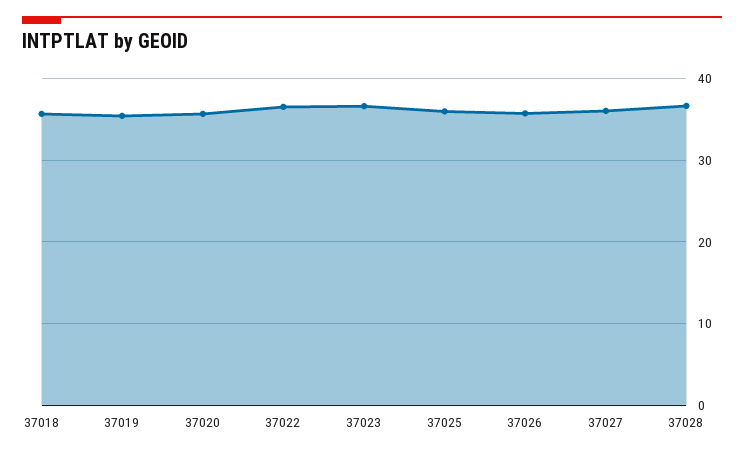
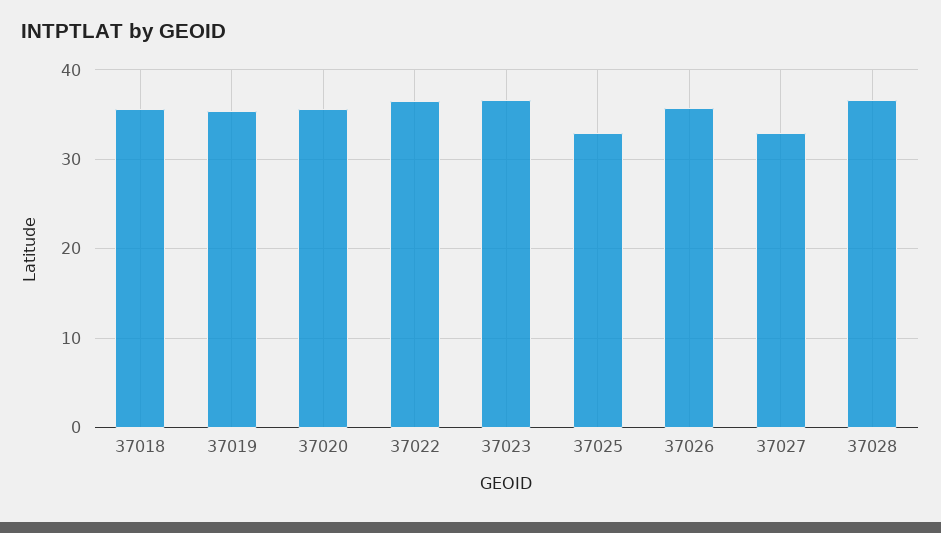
37025: 36 -> 33
37027: 36 -> 33

